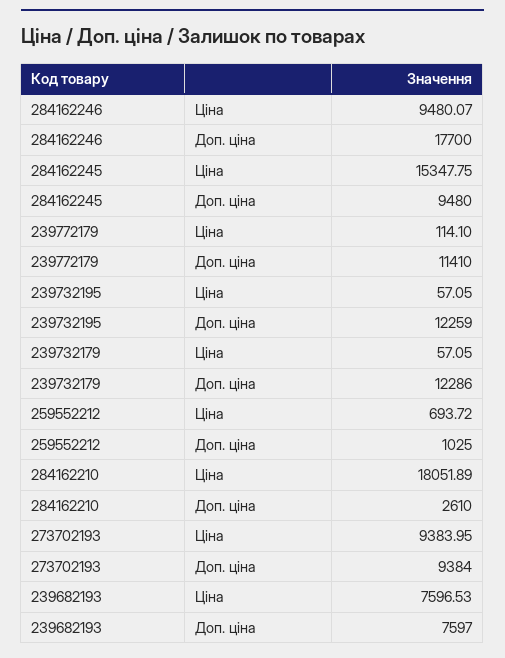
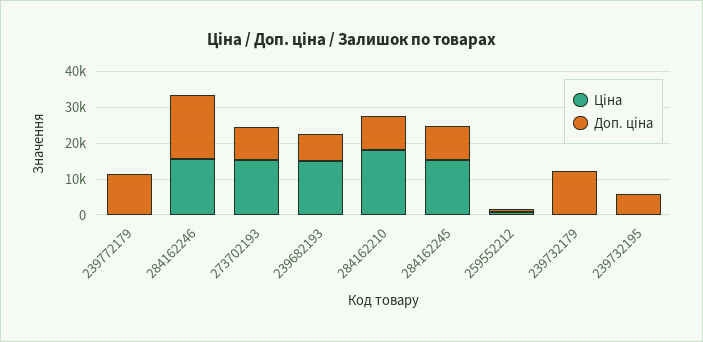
Ціна, 284162246: 9480.07 -> 15000
Доп. ціна, 239732195: 12259 -> 5000
Доп. ціна, 284162210: 2610 -> 10000
Ціна, 273702193: 9383.95 -> 15000
Ціна, 239682193: 7596.53 -> 15000

